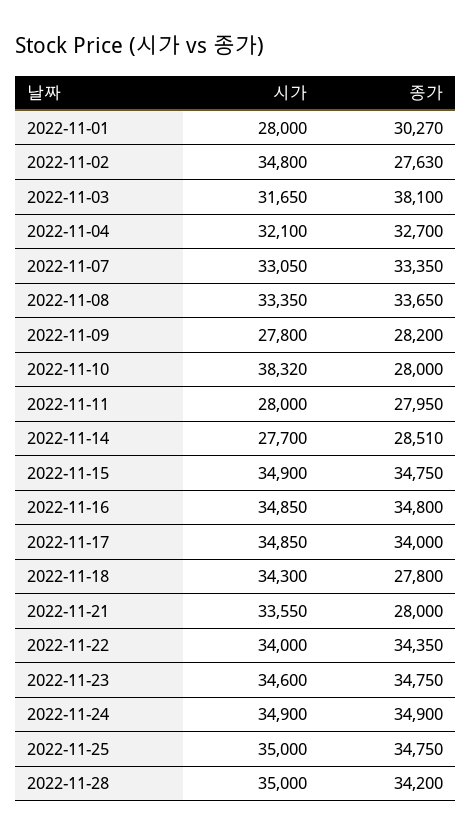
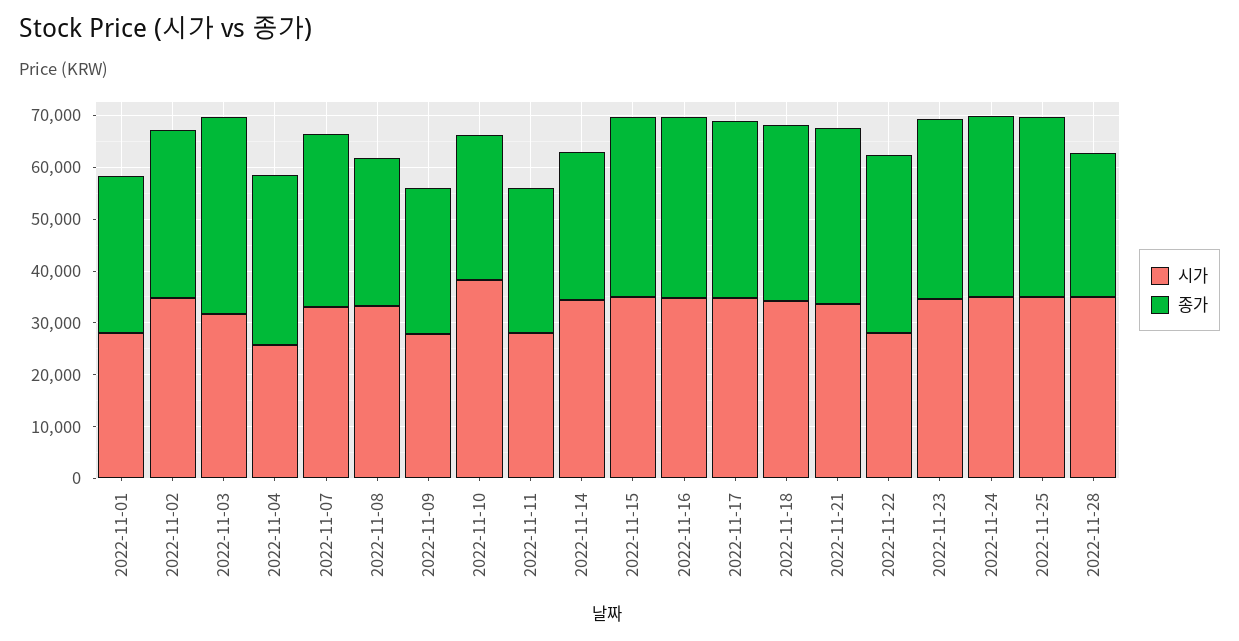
종가, 2022-11-02: 27630 -> 32000
시가, 2022-11-04: 32100 -> 26000
종가, 2022-11-08: 33650 -> 28000
시가, 2022-11-14: 27700 -> 34000
종가, 2022-11-18: 27800 -> 34000
종가, 2022-11-21: 28000 -> 34000
시가, 2022-11-22: 34000 -> 28000
종가, 2022-11-28: 34200 -> 28000

